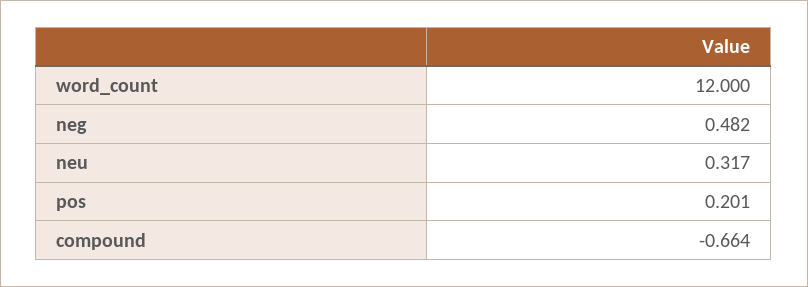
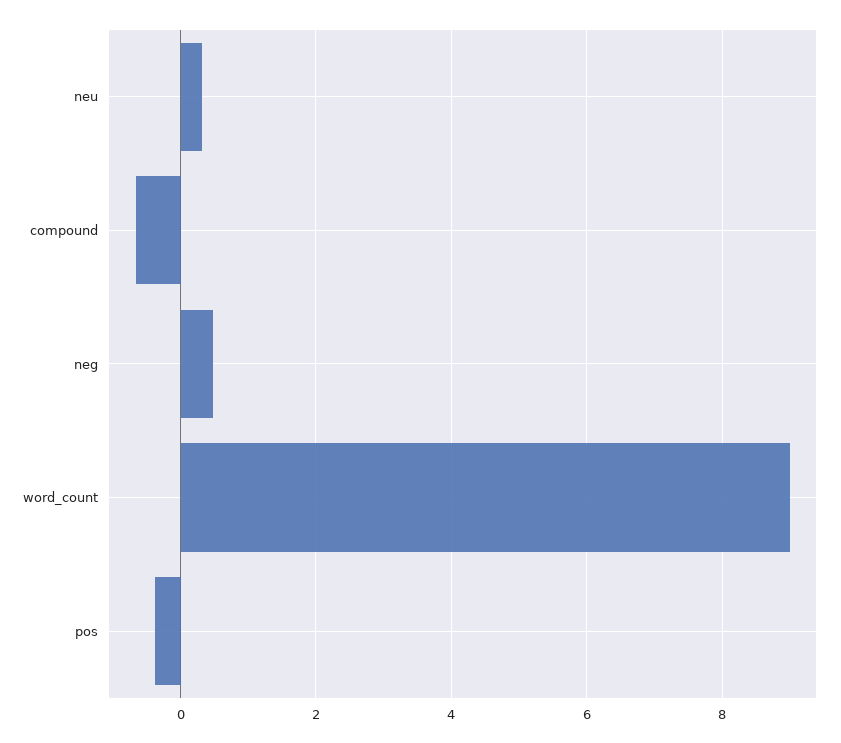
word_count: 12 -> 9
pos: 0.201 -> -0.4

